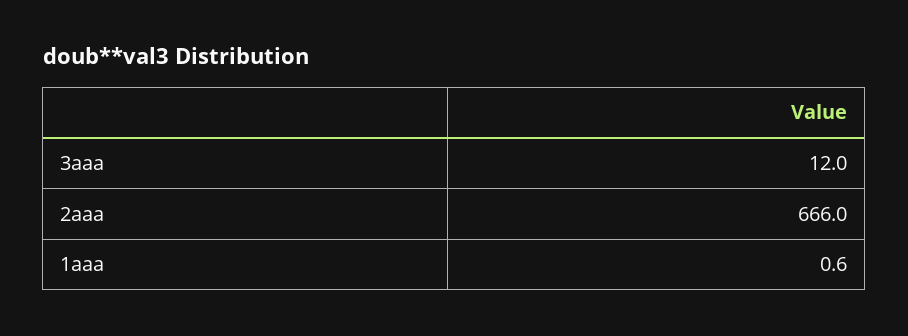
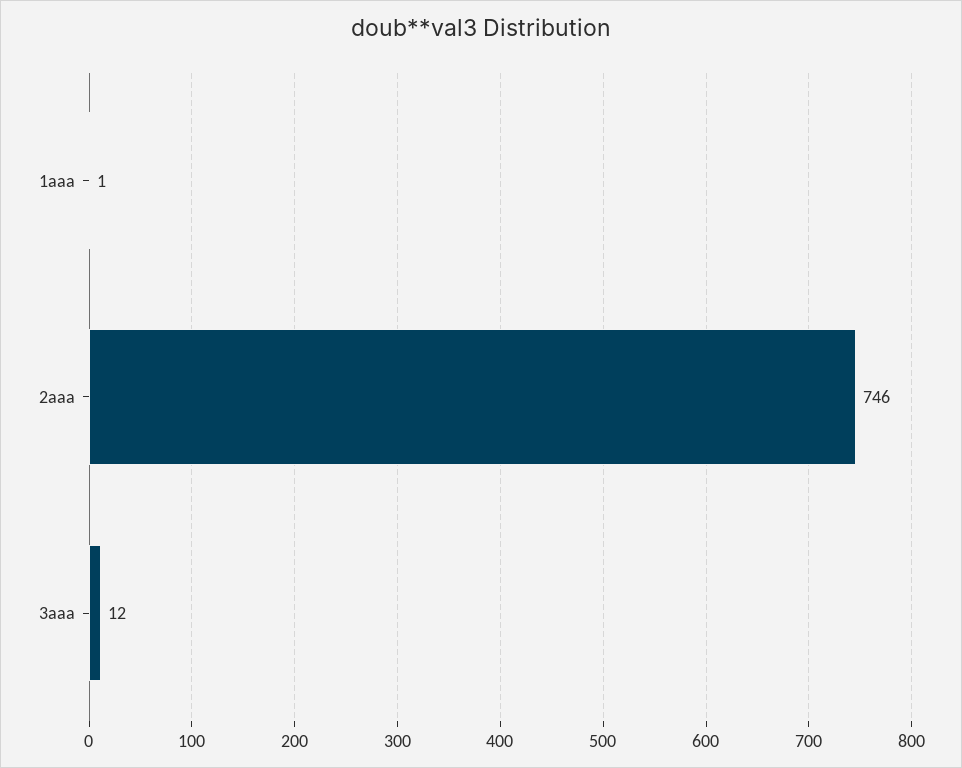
2aaa: 666 -> 746

